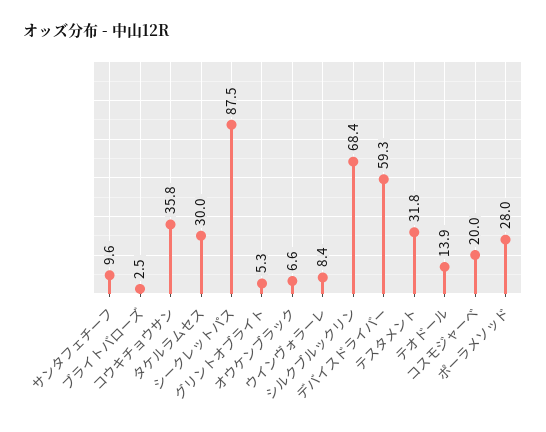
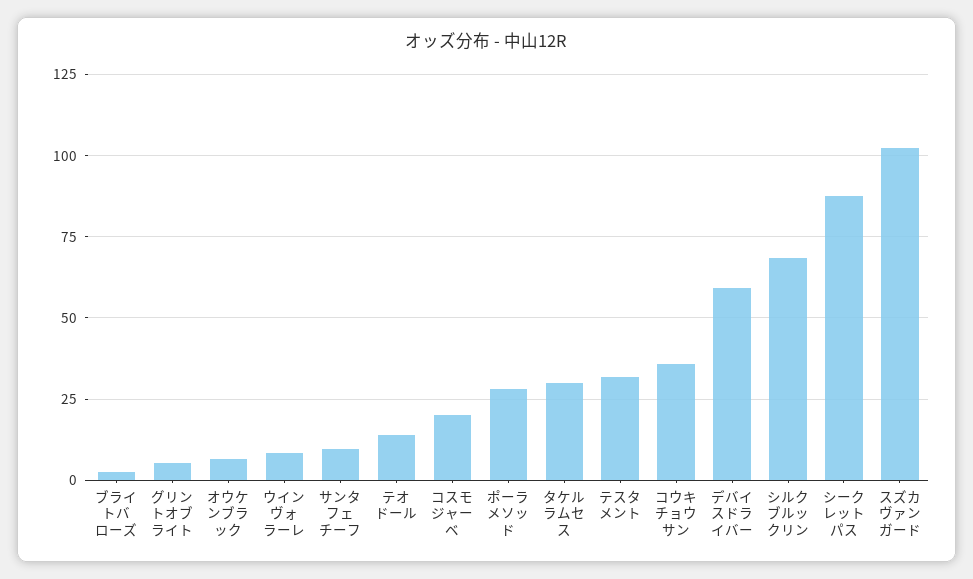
スズカヴァンガード: none -> 102.5

